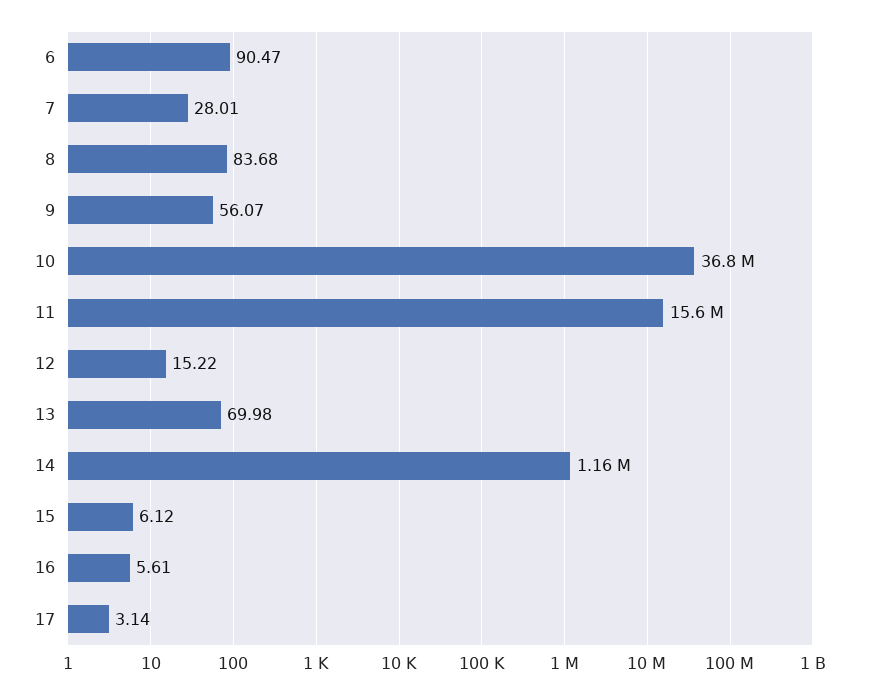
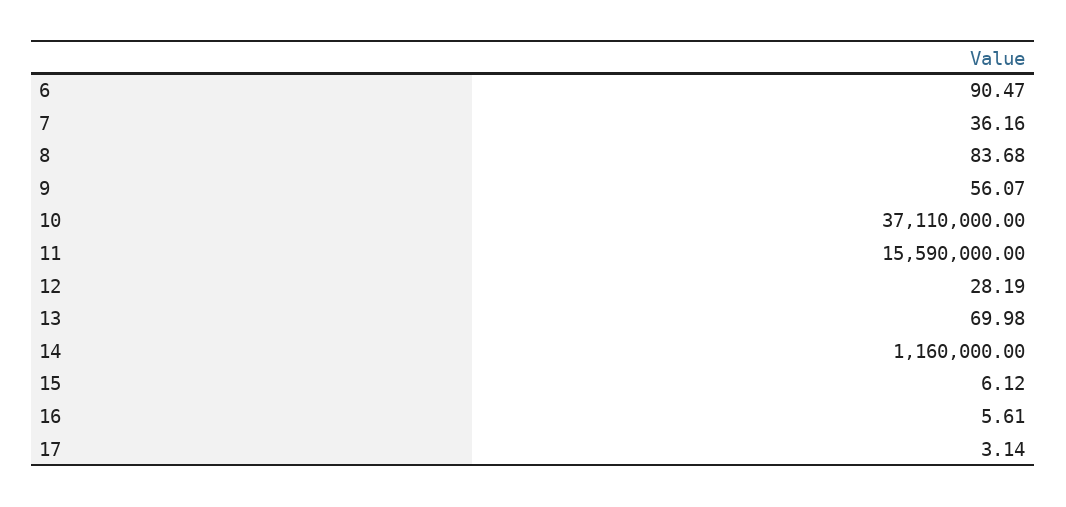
7: 28.01 -> 36.16
10: 36800000 -> 37110000
12: 15.22 -> 28.19

